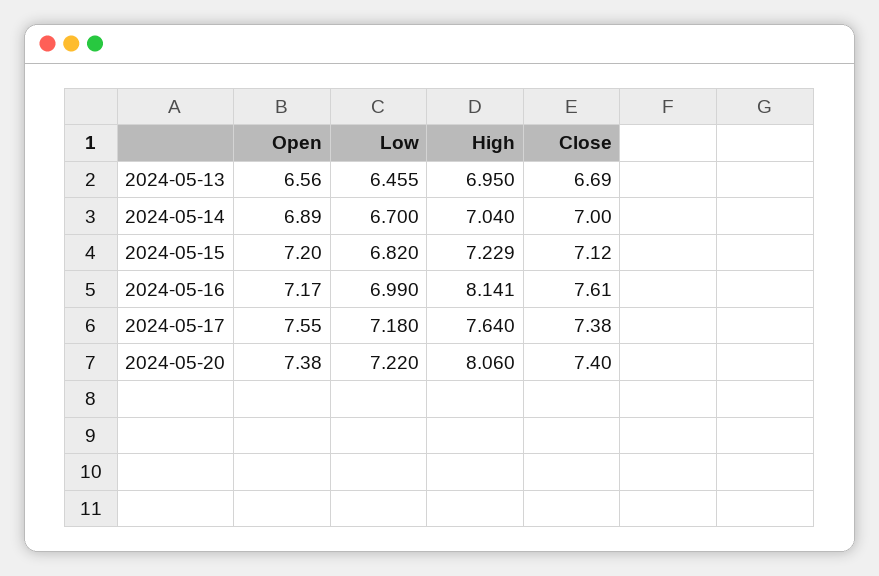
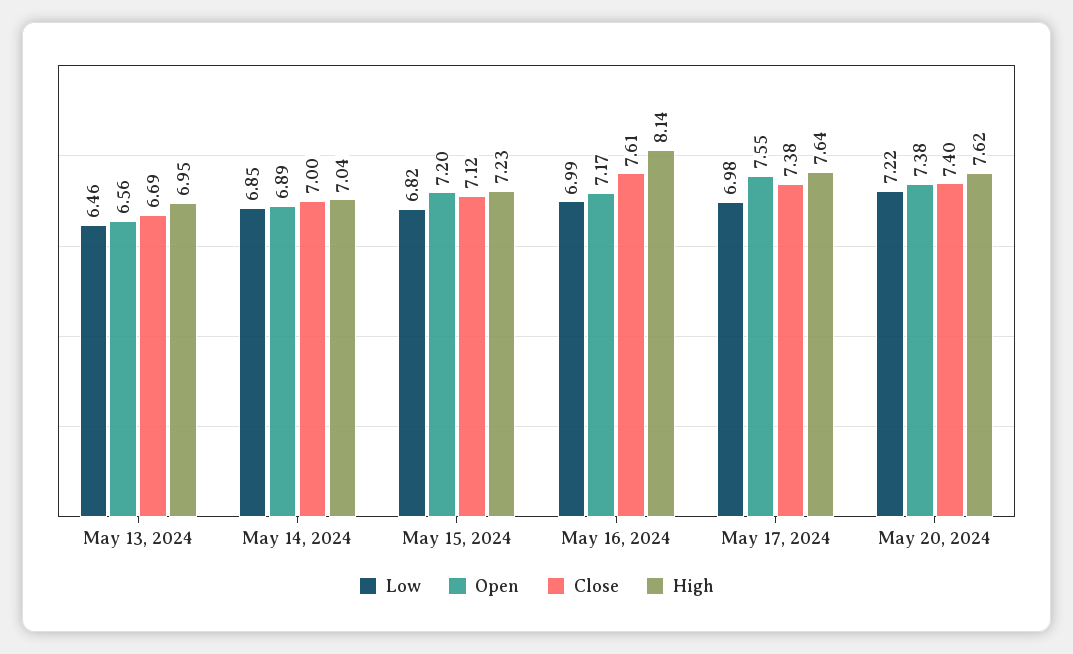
Low, 2024-05-14: 6.7 -> 6.85
Low, 2024-05-17: 7.18 -> 6.98
High, 2024-05-20: 8.06 -> 7.62

